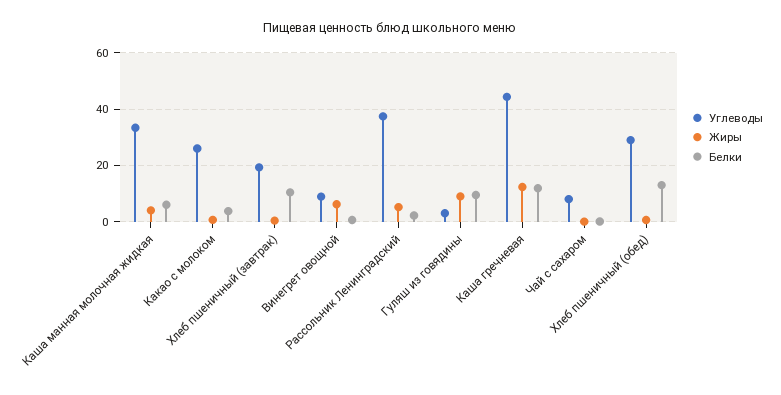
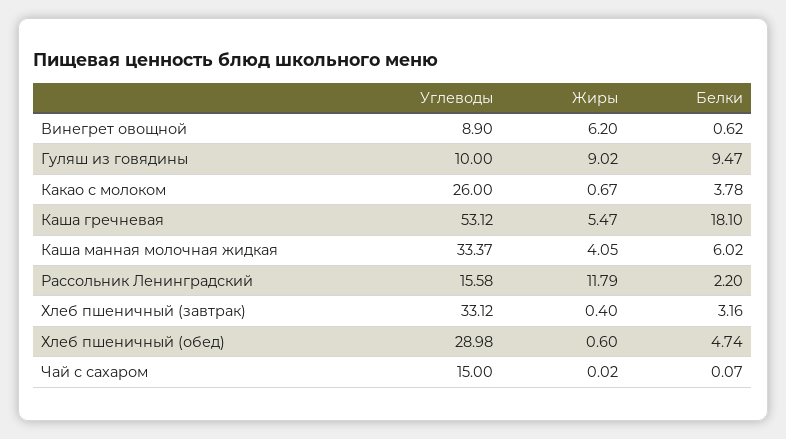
Углеводы, Хлеб пшеничный (завтрак): 20 -> 33.12
Белки, Хлеб пшеничный (завтрак): 10 -> 3.16
Углеводы, Рассольник Ленинградский: 37.5 -> 15.58
Жиры, Рассольник Ленинградский: 5 -> 11.79
Углеводы, Гуляш из говядины: 2.5 -> 10
Углеводы, Каша гречневая: 45 -> 53.12
Жиры, Каша гречневая: 12.5 -> 5.47
Белки, Каша гречневая: 12.5 -> 18.1
Углеводы, Чай с сахаром: 7.5 -> 15
Белки, Хлеб пшеничный (обед): 12.5 -> 4.74

